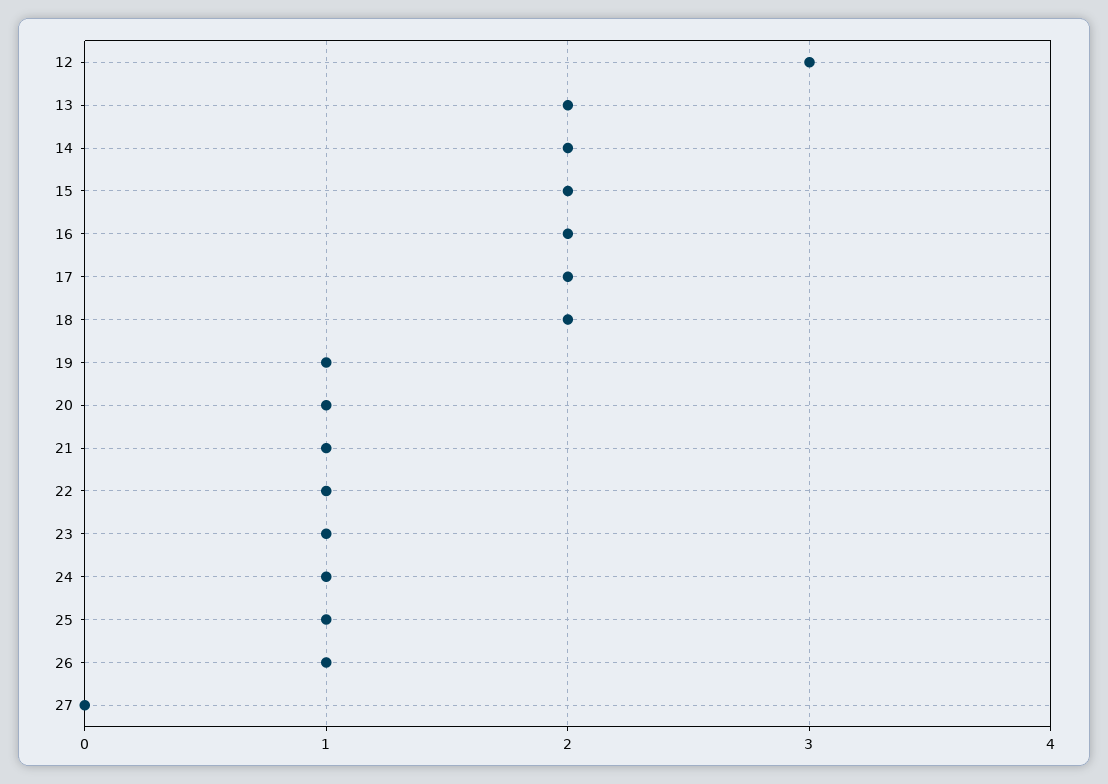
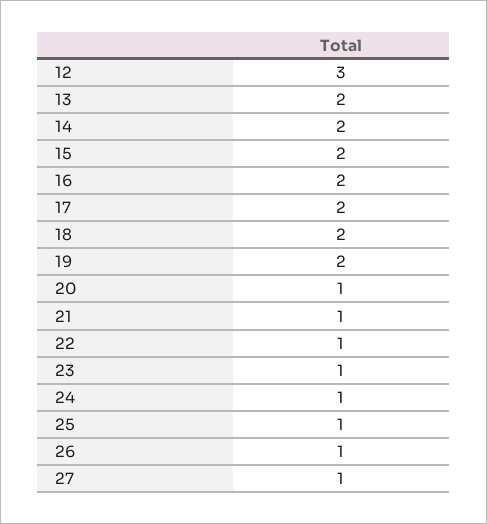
19: 1 -> 2
27: 0 -> 1

